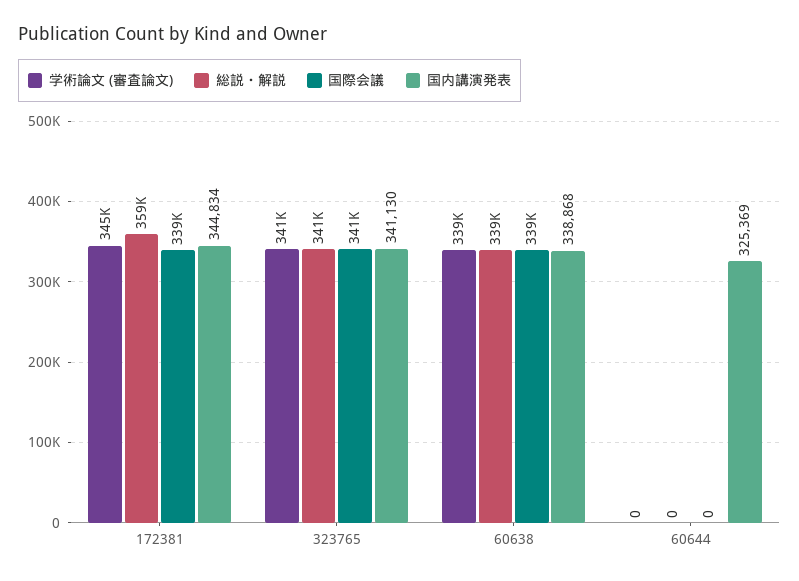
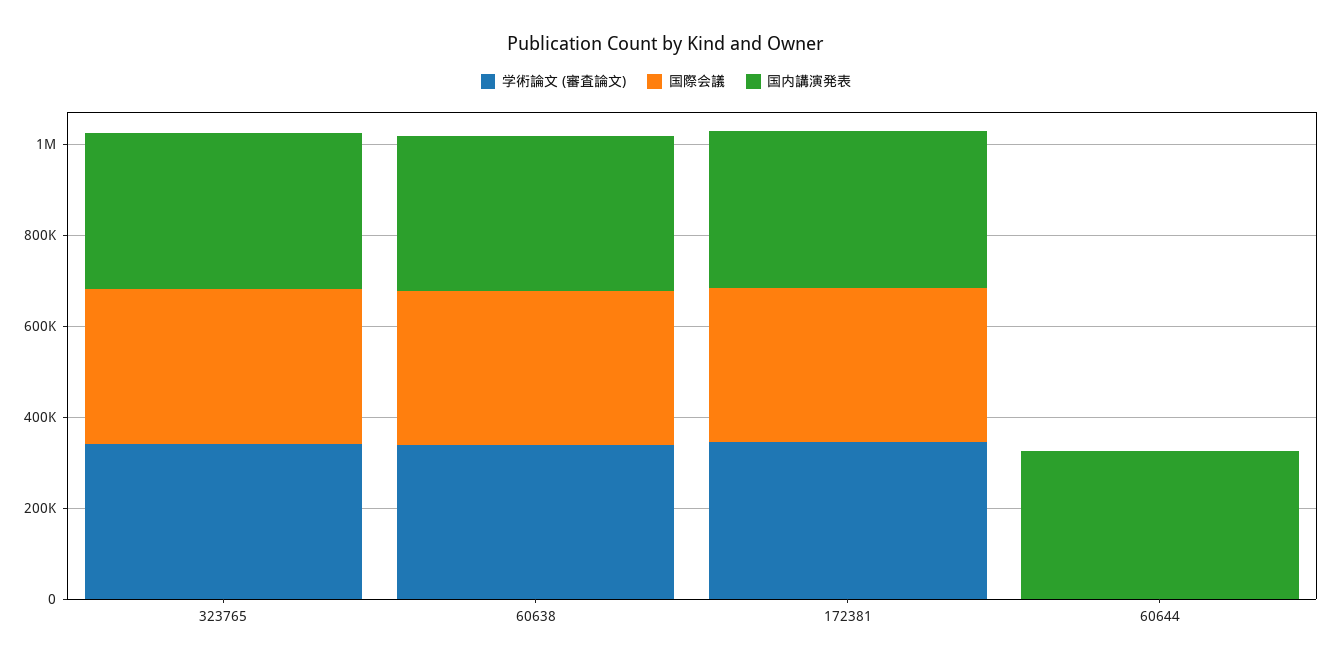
総説・解説, 172381: 359000 -> none
総説・解説, 323765: 341000 -> none
総説・解説, 60638: 339000 -> none
総説・解説, 60644: 0 -> none

